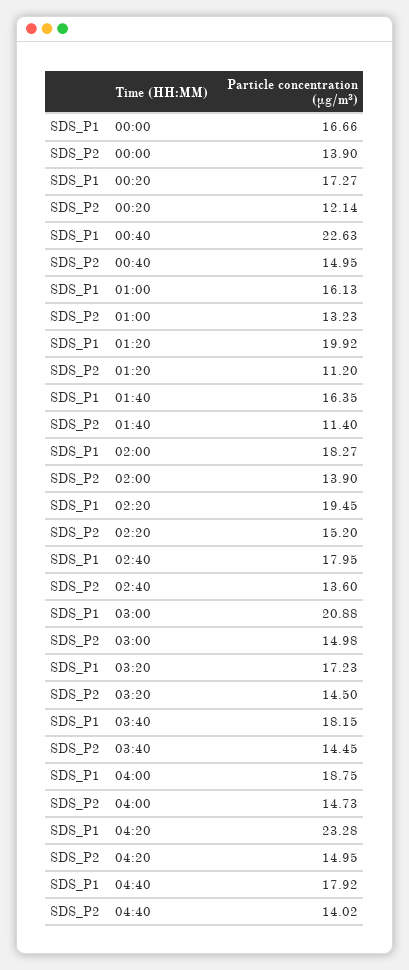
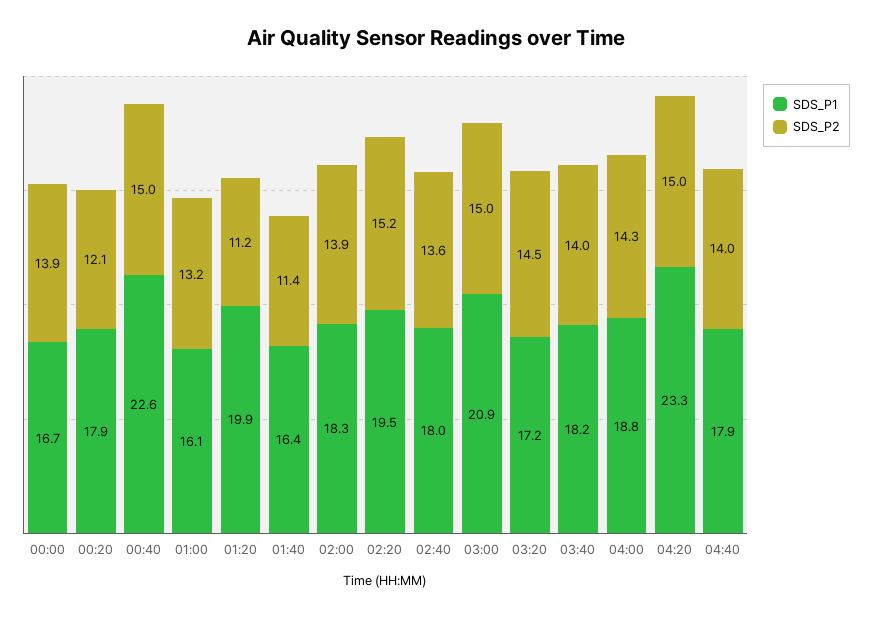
SDS_P1, 00:20: 17.27 -> 17.9
SDS_P2, 03:40: 14.45 -> 14
SDS_P2, 04:00: 14.73 -> 14.3

